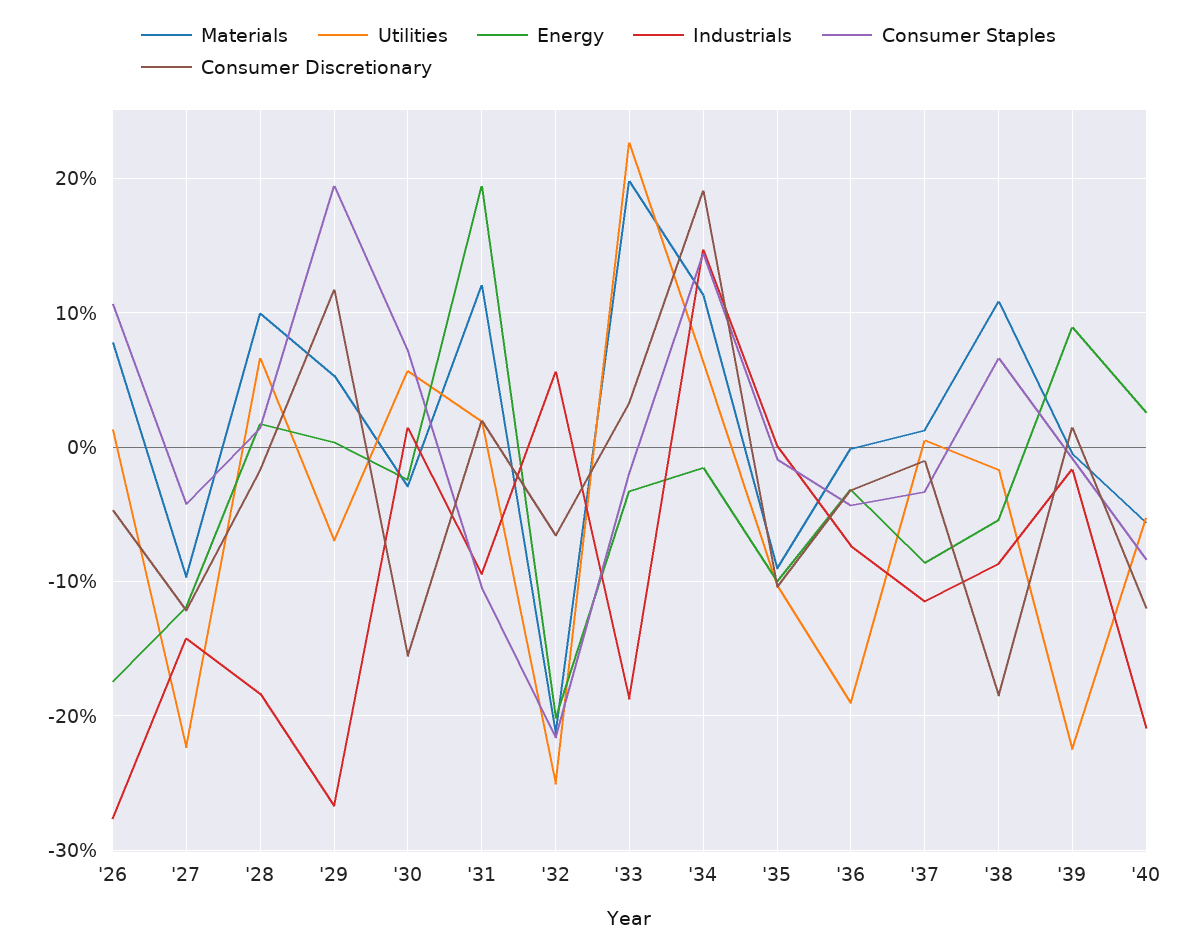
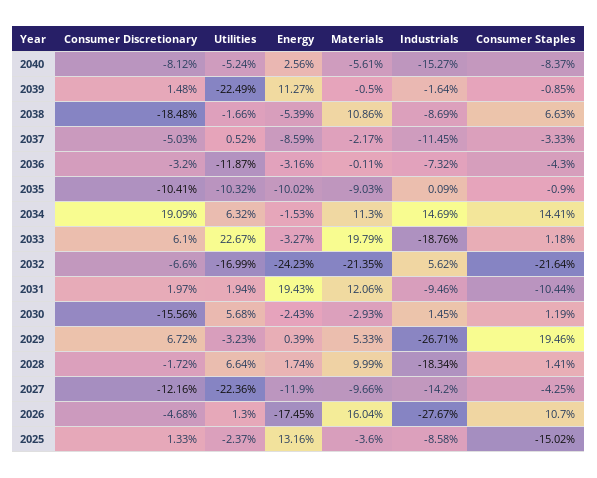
Materials, '26: 8 -> 16.04
Utilities, '29: -7 -> -3.23
Consumer Discretionary, '29: 12 -> 6.72
Consumer Staples, '30: 7 -> 1.19
Utilities, '32: -25 -> -16.99
Energy, '32: -20 -> -24.23
Consumer Staples, '33: -2 -> 1.18
Consumer Discretionary, '33: 3 -> 6.1
Utilities, '36: -19 -> -11.87
Materials, '37: 1 -> -2.17
Consumer Discretionary, '37: -1 -> -5.03
Energy, '39: 9 -> 11.27
Industrials, '40: -21 -> -15.27
Consumer Discretionary, '40: -12 -> -8.12
Consumer Discretionary, 2025: none -> 1.33
Utilities, 2025: none -> -2.37
Energy, 2025: none -> 13.16
Materials, 2025: none -> -3.6
Industrials, 2025: none -> -8.58
Consumer Staples, 2025: none -> -15.02

